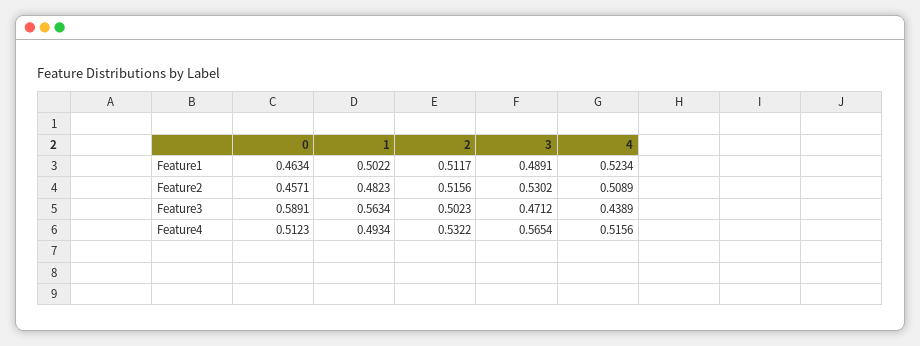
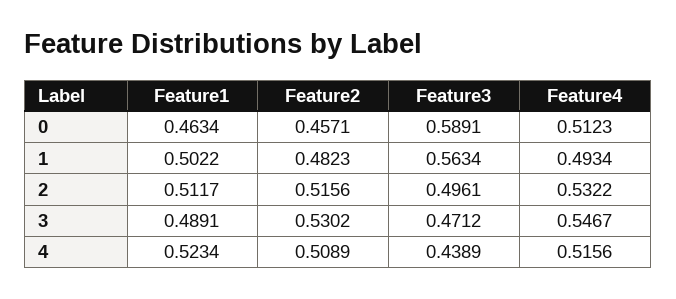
2, Feature3: 0.5023 -> 0.4961
3, Feature4: 0.5654 -> 0.5467

